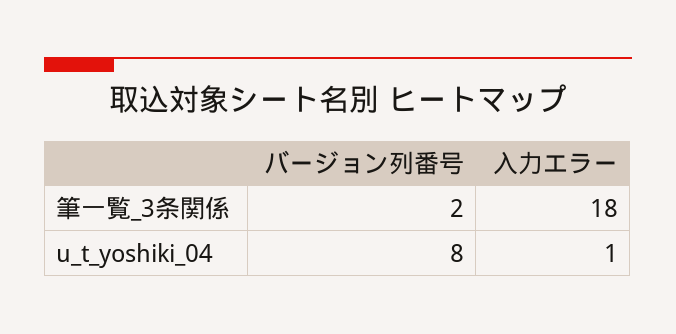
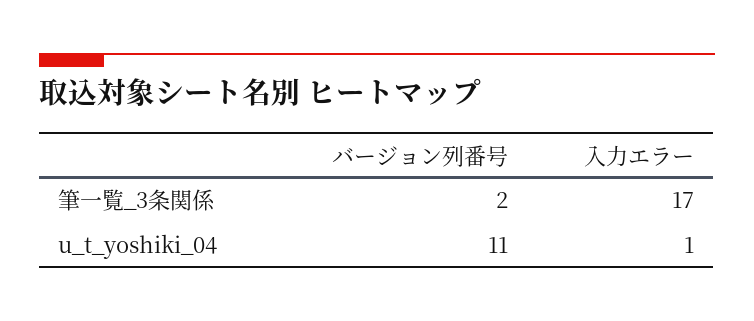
入力エラー, 筆一覧_3条関係: 18 -> 17
バージョン列番号, u_t_yoshiki_04: 8 -> 11

